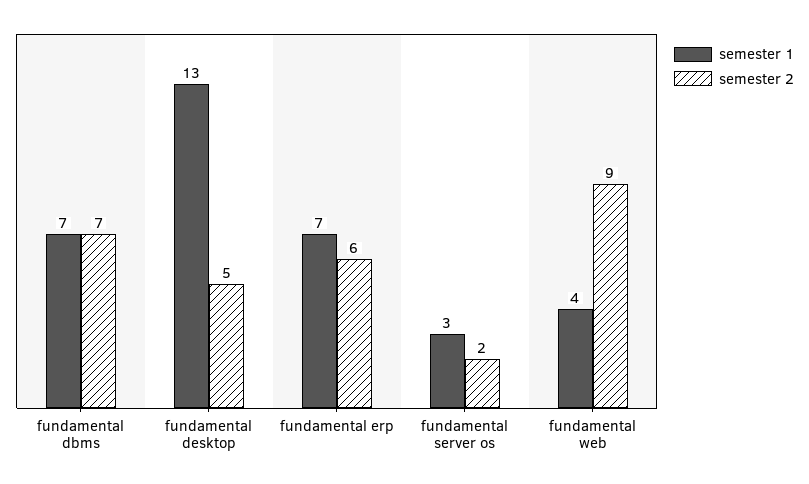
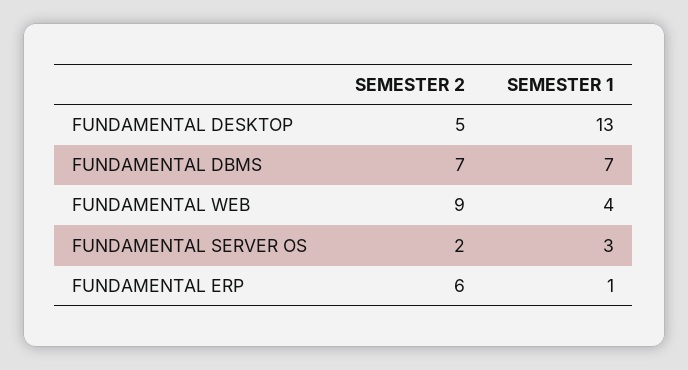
semester 1, fundamental erp: 7 -> 1

